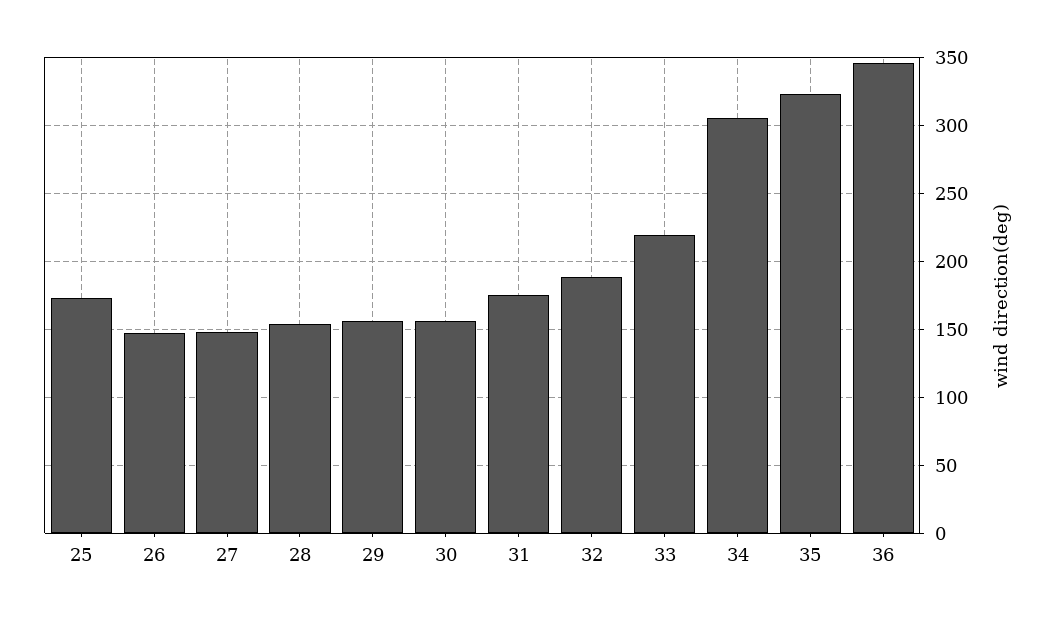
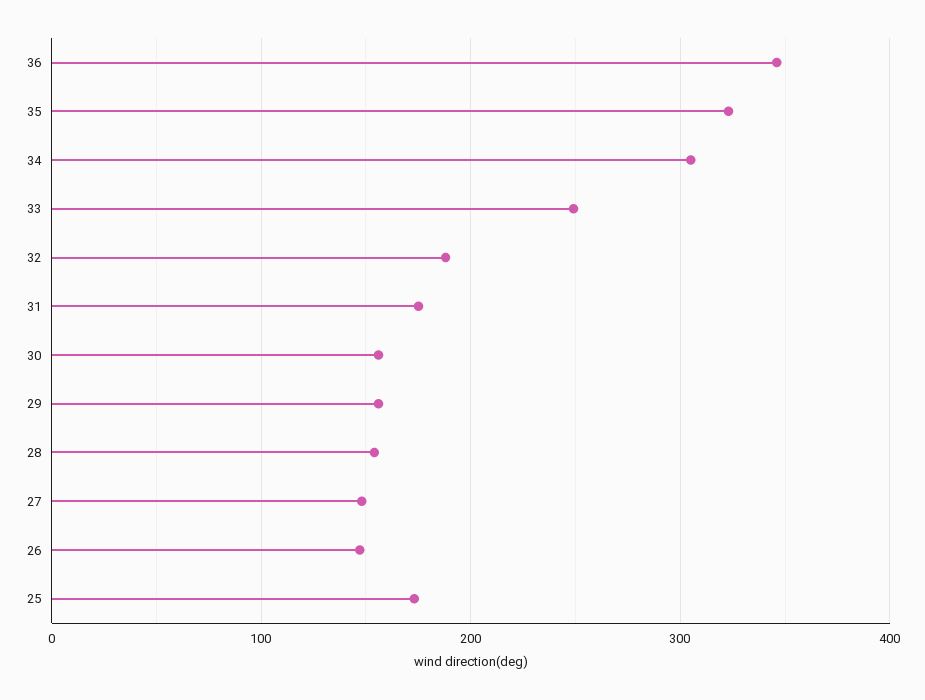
33: 220 -> 250

